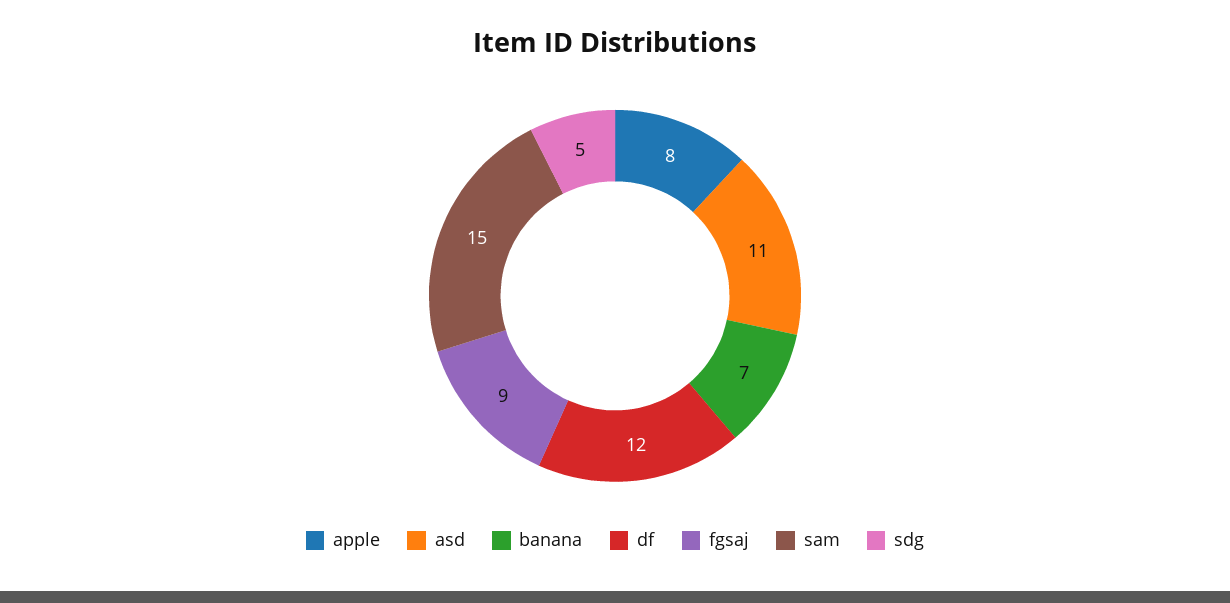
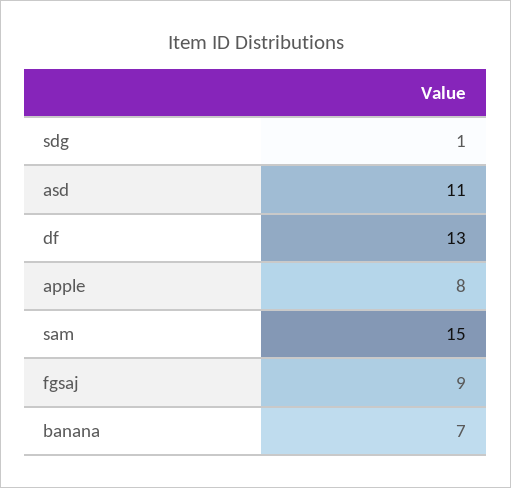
df: 12 -> 13
sdg: 5 -> 1

